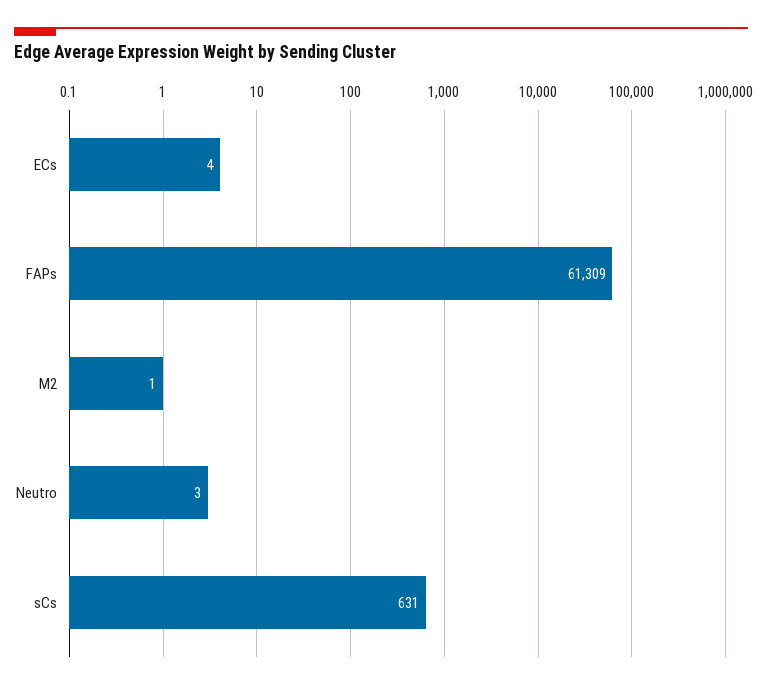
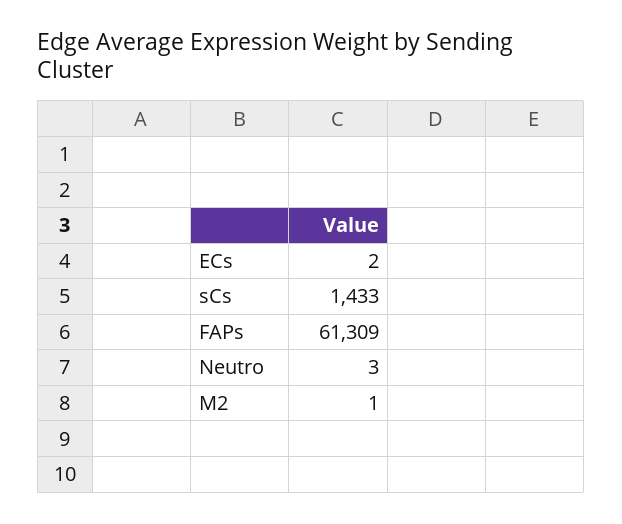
ECs: 4 -> 2
sCs: 631 -> 1433

